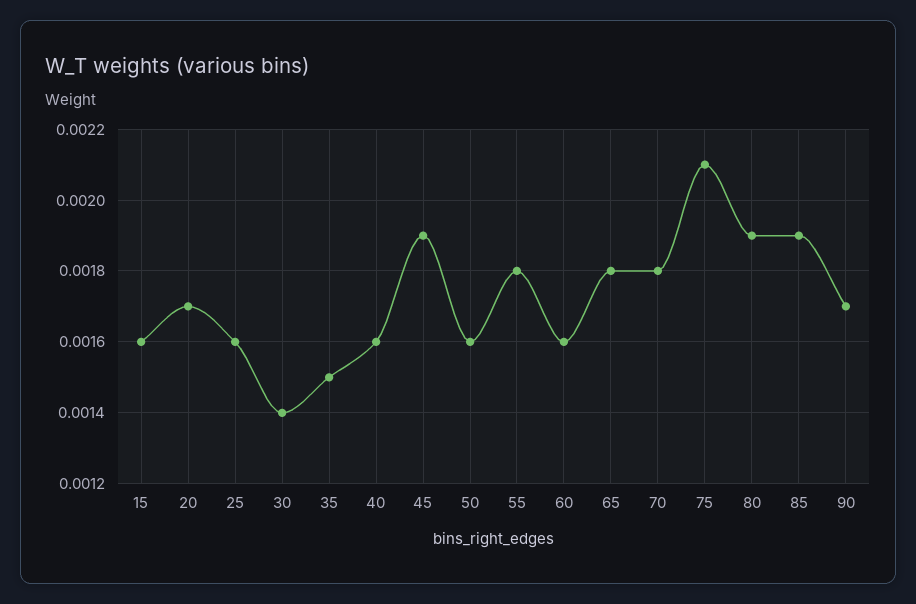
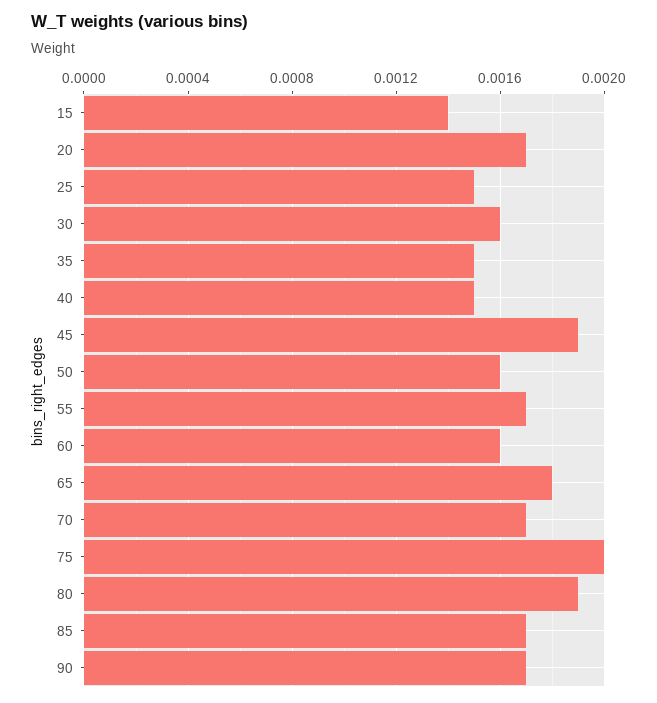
15: 0.0016 -> 0.0014
25: 0.0016 -> 0.0015
30: 0.0014 -> 0.0016
40: 0.0016 -> 0.0015
55: 0.0018 -> 0.0017
70: 0.0018 -> 0.0017
75: 0.0021 -> 0.002
85: 0.0019 -> 0.0017

